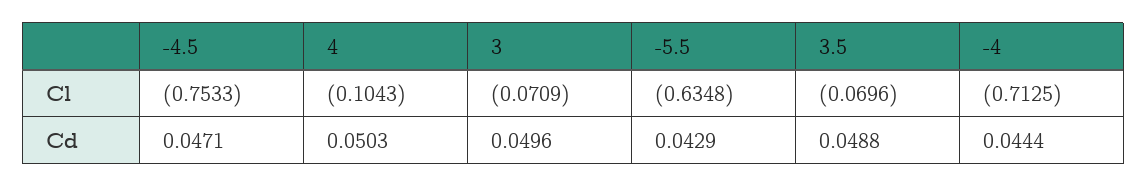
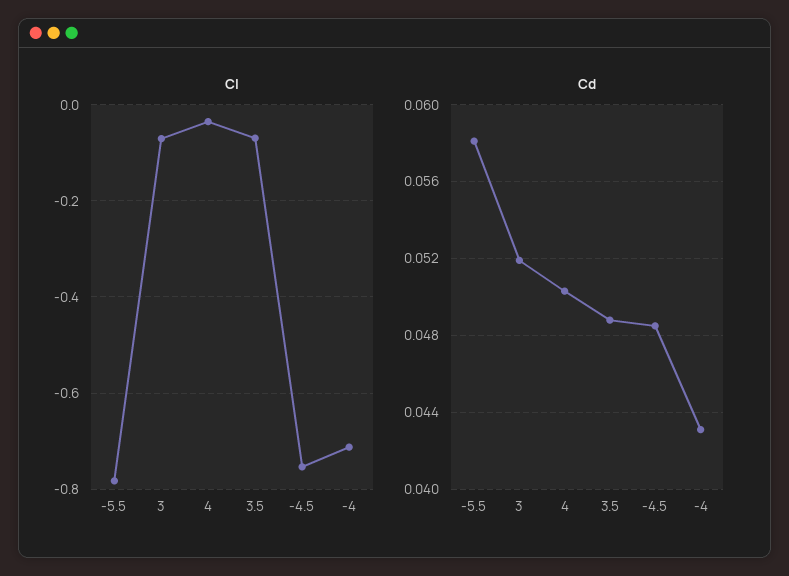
Cl, 4: -0.1043 -> -0.04
Cl, -5.5: -0.6348 -> -0.78
Cd, -4.5: 0.0471 -> 0.0485
Cd, 3: 0.0496 -> 0.052
Cd, -5.5: 0.0429 -> 0.058
Cd, -4: 0.0444 -> 0.043

